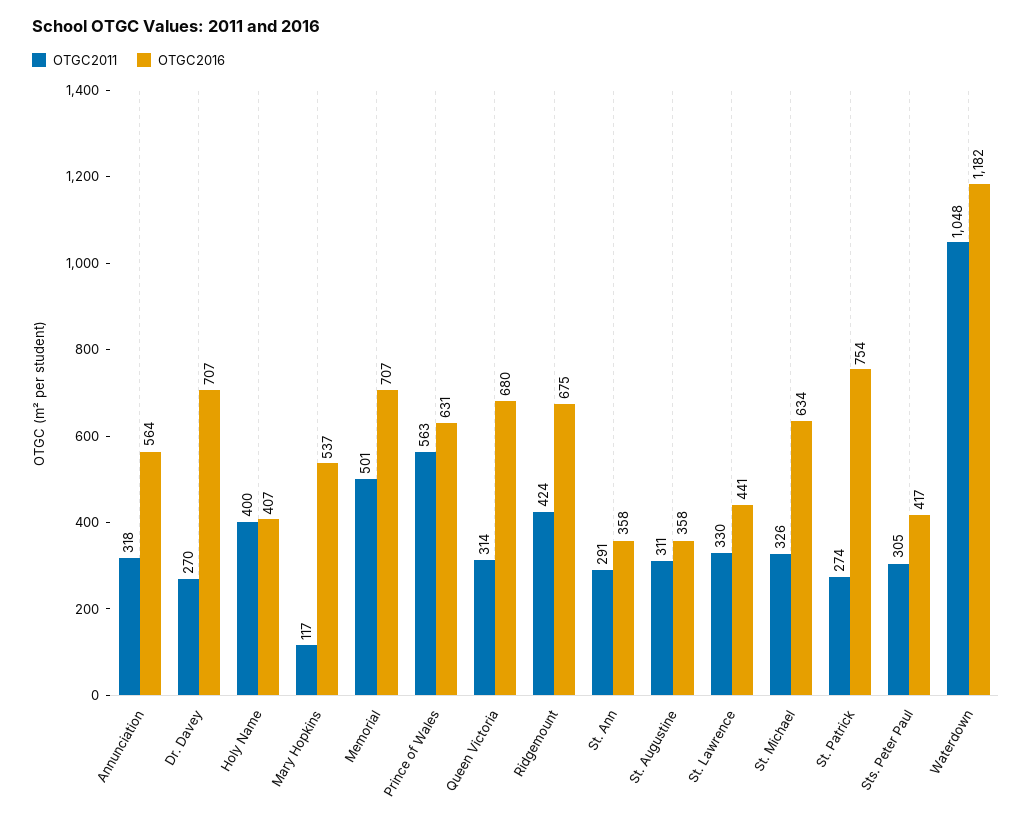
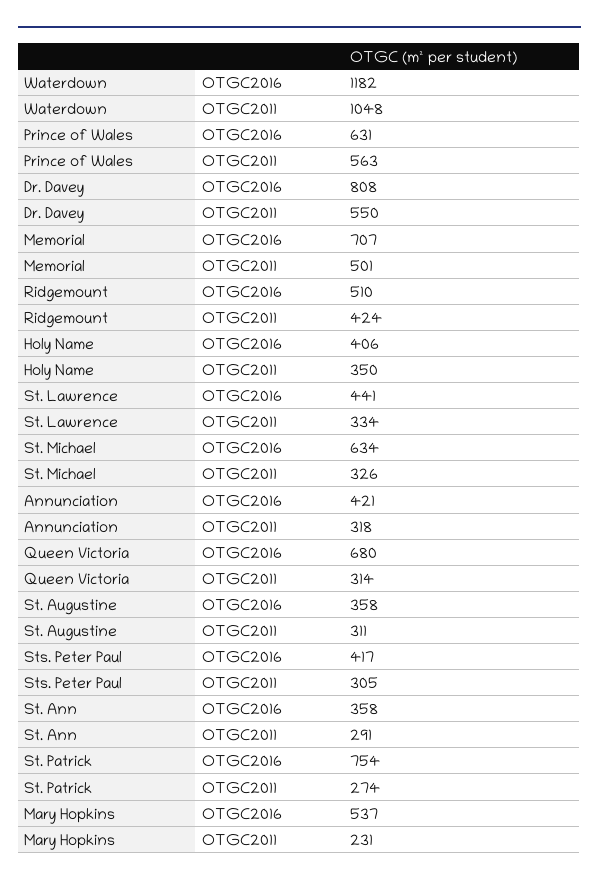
OTGC2016, Annunciation: 564 -> 421
OTGC2011, Dr. Davey: 270 -> 550
OTGC2016, Dr. Davey: 707 -> 808
OTGC2011, Holy Name: 400 -> 350
OTGC2016, Holy Name: 407 -> 406
OTGC2011, Mary Hopkins: 117 -> 231
OTGC2016, Ridgemount: 675 -> 510
OTGC2011, St. Lawrence: 330 -> 334

